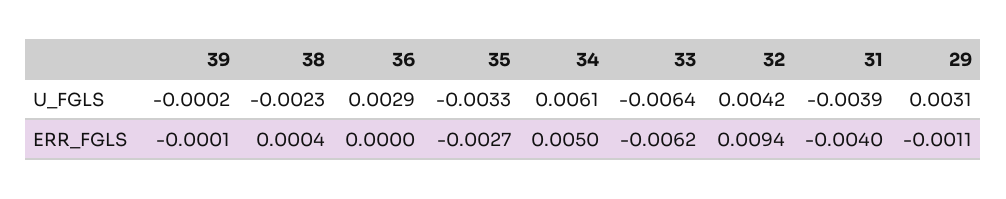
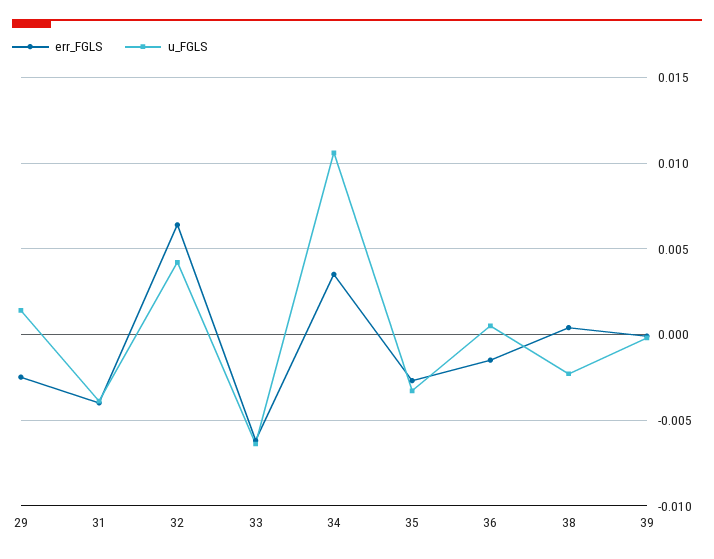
U_FGLS, 36: 0.0029 -> 0.0005
U_FGLS, 34: 0.0061 -> 0.0105
U_FGLS, 29: 0.0031 -> 0.0015
ERR_FGLS, 36: 0 -> -0.0015
ERR_FGLS, 34: 0.005 -> 0.0035
ERR_FGLS, 32: 0.0094 -> 0.0065
ERR_FGLS, 29: -0.0011 -> -0.0025

